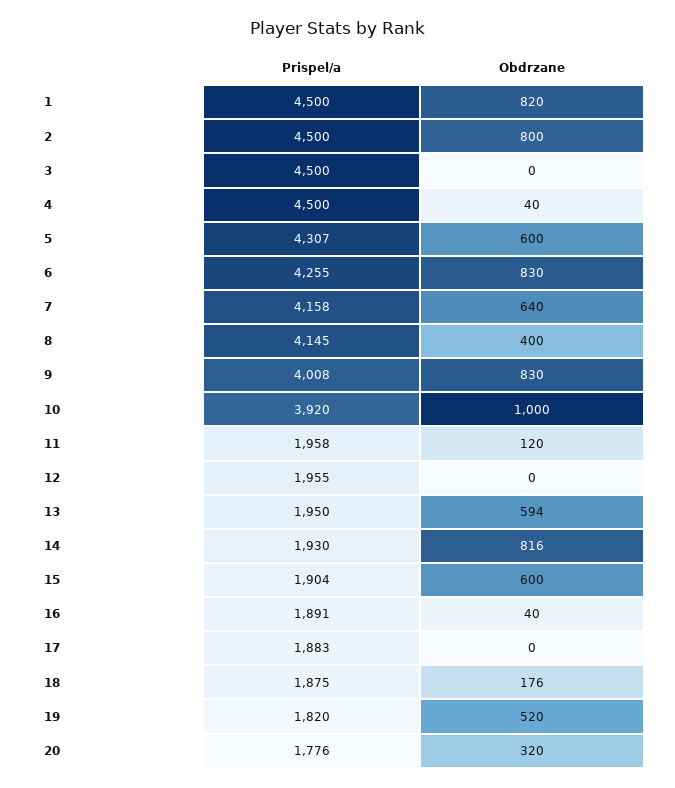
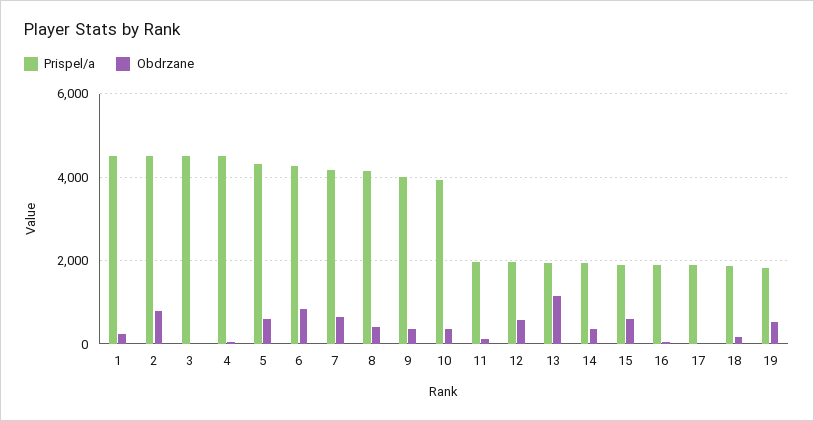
Obdrzane, 1: 820 -> 200
Obdrzane, 9: 830 -> 400
Obdrzane, 10: 1000 -> 400
Obdrzane, 12: 0 -> 600
Obdrzane, 13: 594 -> 1200
Obdrzane, 14: 816 -> 400
Prispel/a, 20: 1776 -> none
Obdrzane, 20: 320 -> none

